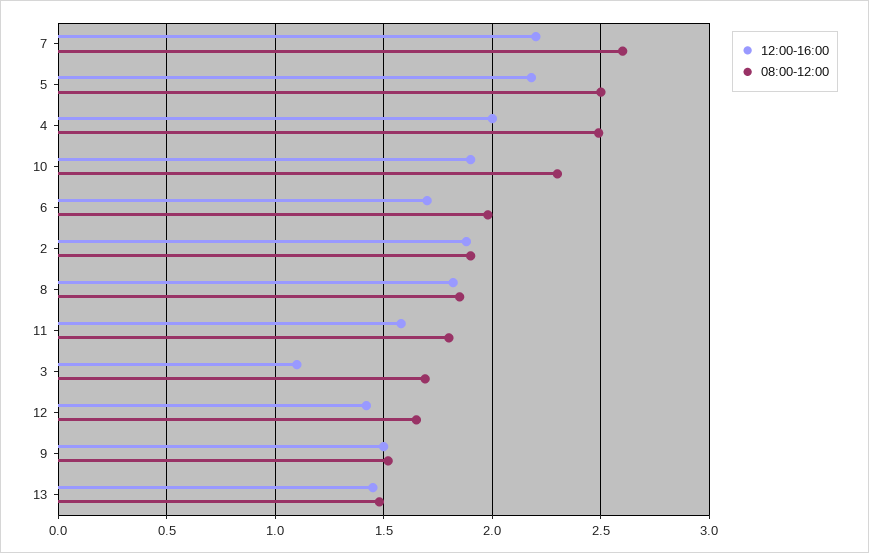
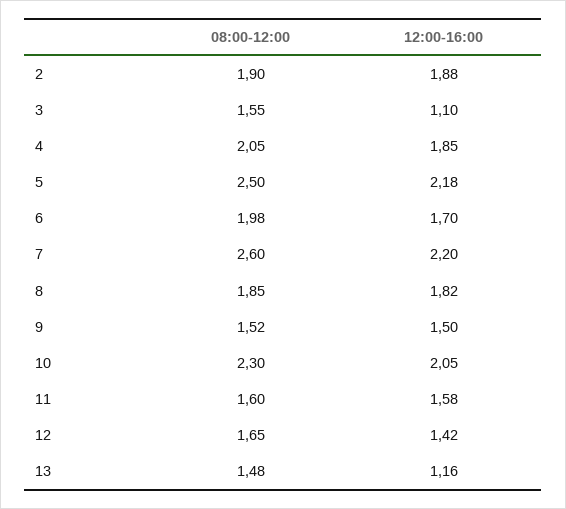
12:00-16:00, 4: 2 -> 1.85
08:00-12:00, 4: 2.5 -> 2.05
12:00-16:00, 10: 1.9 -> 2.05
08:00-12:00, 11: 1.8 -> 1.6
08:00-12:00, 3: 1.7 -> 1.55
12:00-16:00, 13: 1.45 -> 1.16

